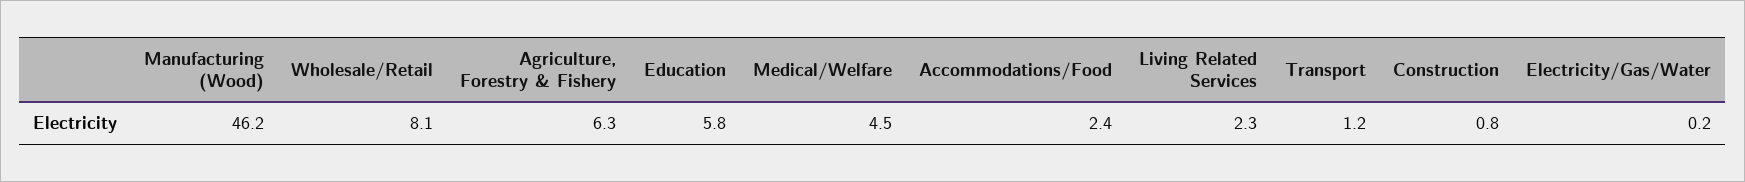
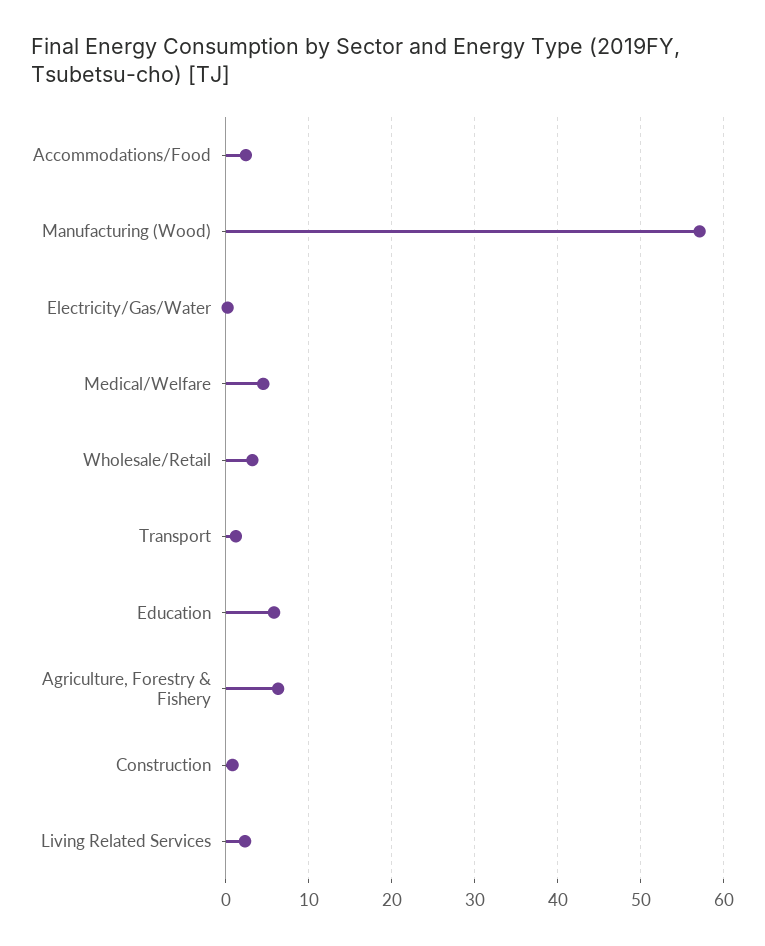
Manufacturing (Wood): 46.2 -> 57
Wholesale/Retail: 8.1 -> 3

